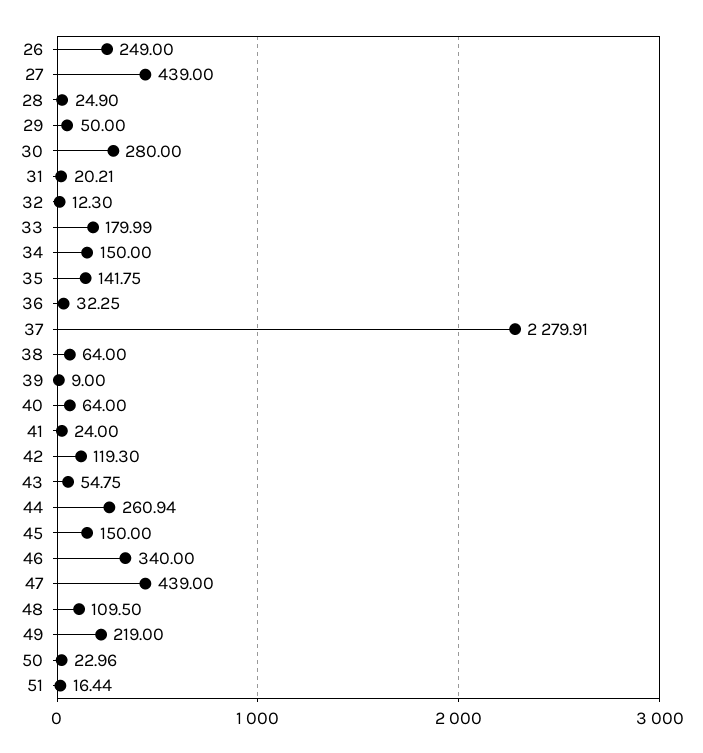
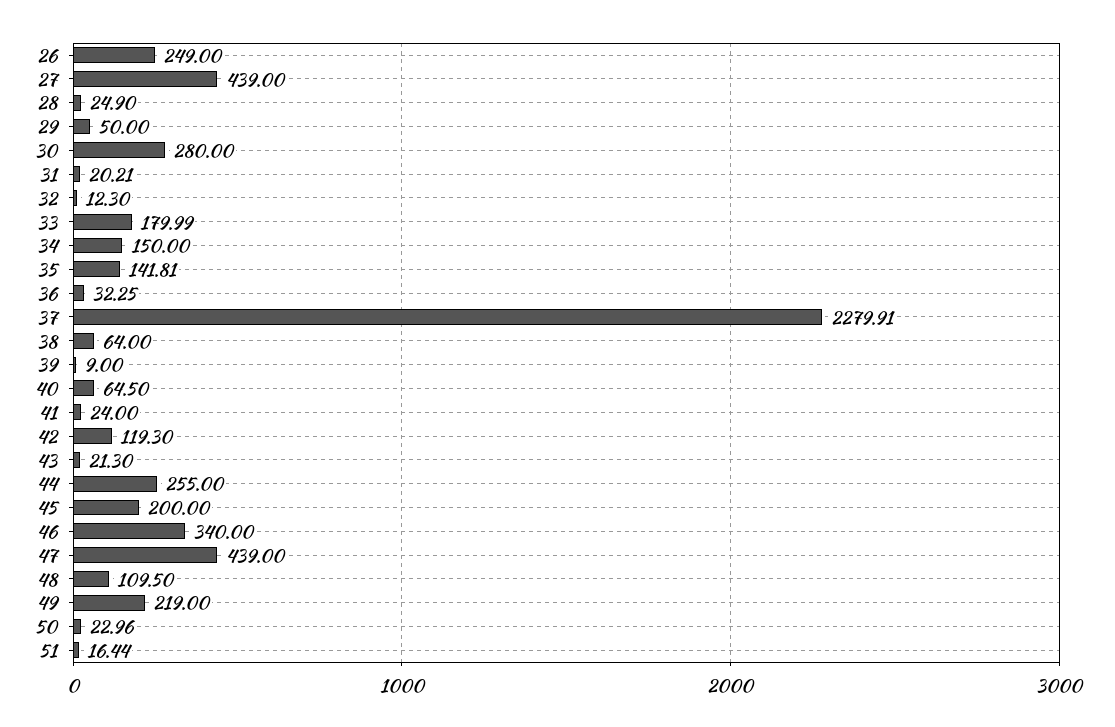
35: 141.75 -> 141.81
40: 64 -> 64.5
43: 54.75 -> 21.3
44: 260.94 -> 255
45: 150 -> 200

